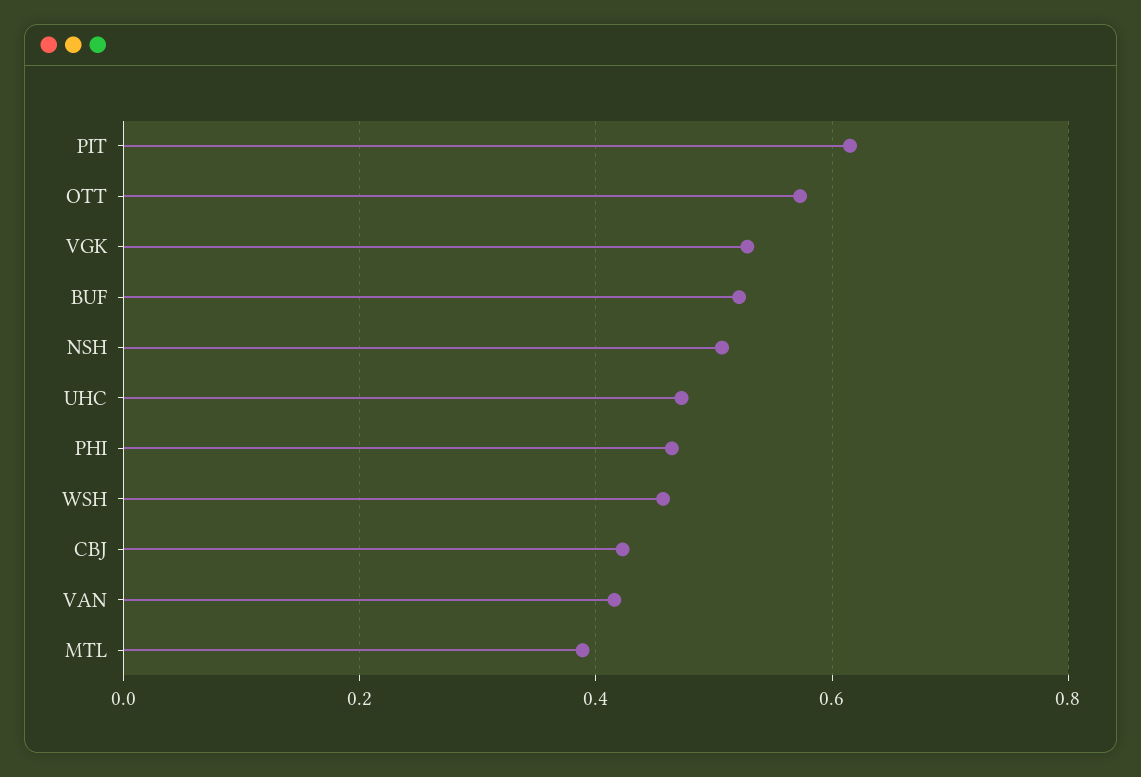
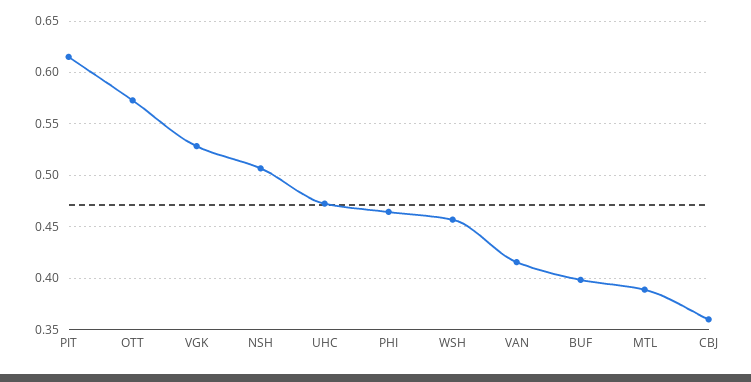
BUF: 0.52 -> 0.4
CBJ: 0.42 -> 0.36

